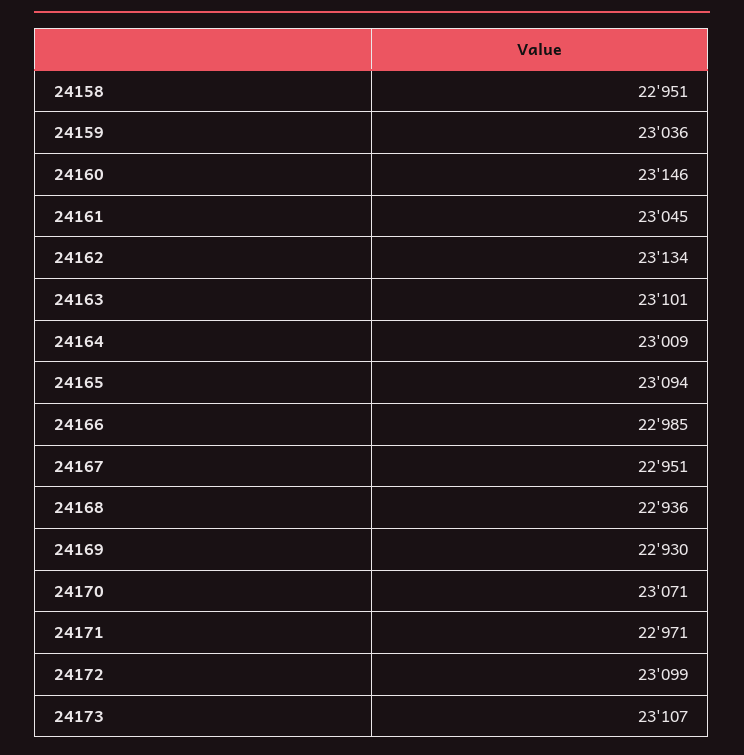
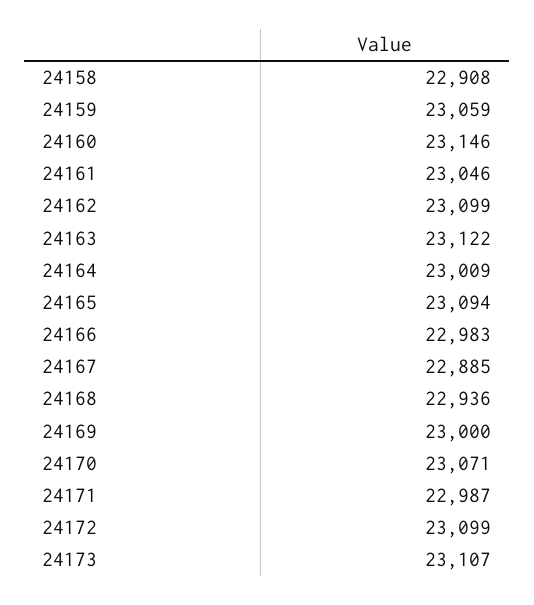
24158: 22951 -> 22908
24159: 23036 -> 23059
24161: 23045 -> 23046
24162: 23134 -> 23099
24163: 23101 -> 23122
24166: 22985 -> 22983
24167: 22951 -> 22885
24169: 22930 -> 23000
24171: 22971 -> 22987

